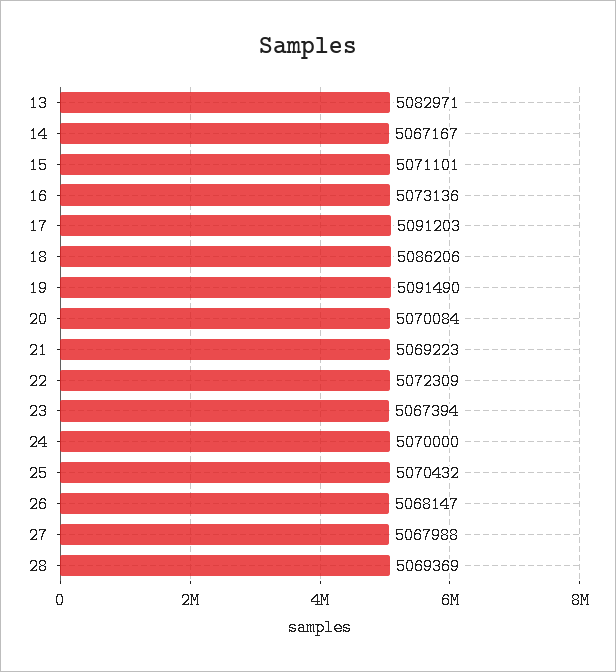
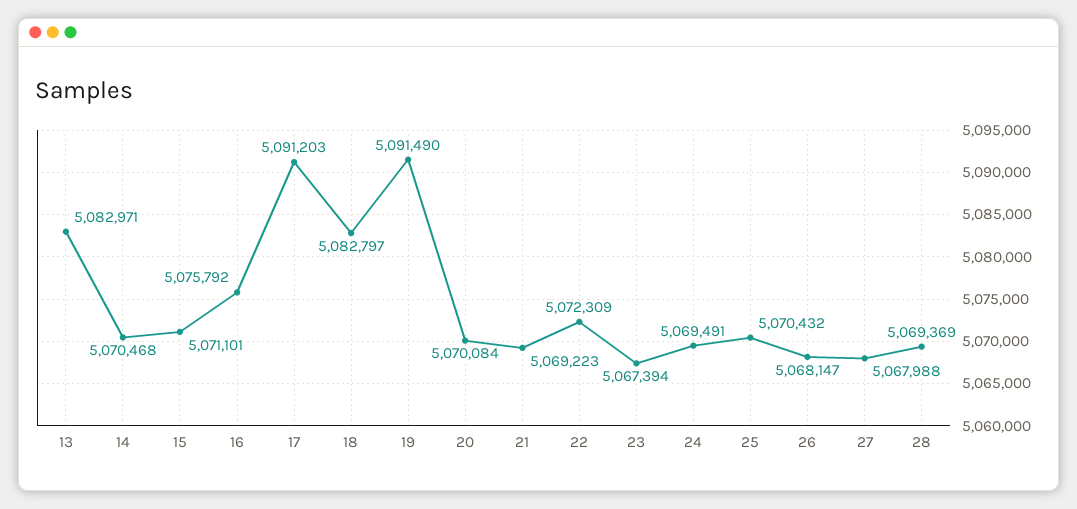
14: 5067167 -> 5070468
16: 5073136 -> 5075792
18: 5086206 -> 5082797
24: 5070000 -> 5069491

